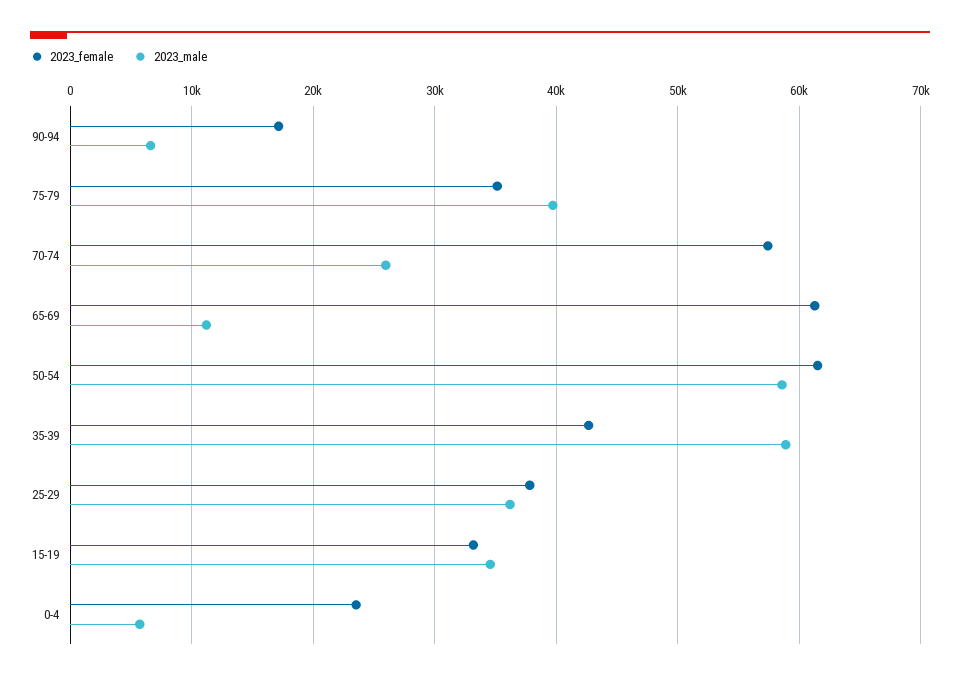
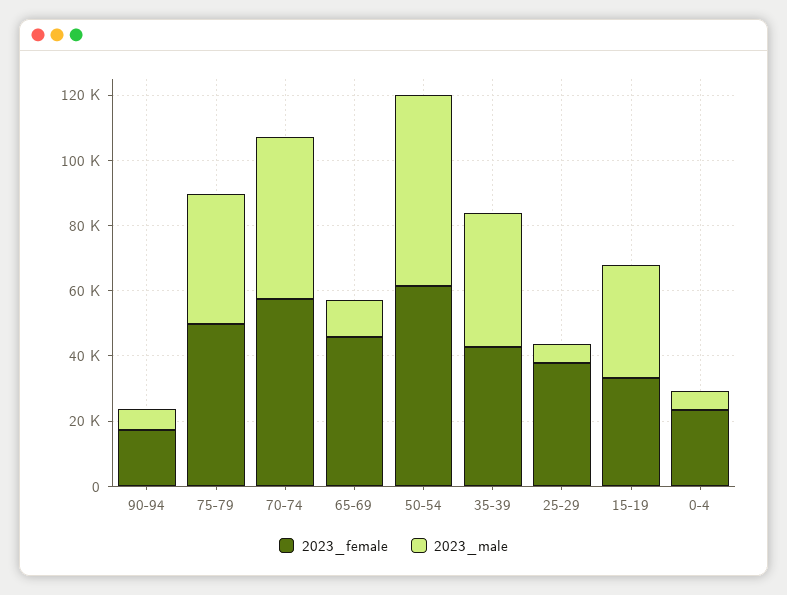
2023_female, 75-79: 35000 -> 50000
2023_male, 70-74: 26000 -> 50000
2023_female, 65-69: 61000 -> 45000
2023_male, 35-39: 59000 -> 40000
2023_male, 25-29: 36000 -> 5000

